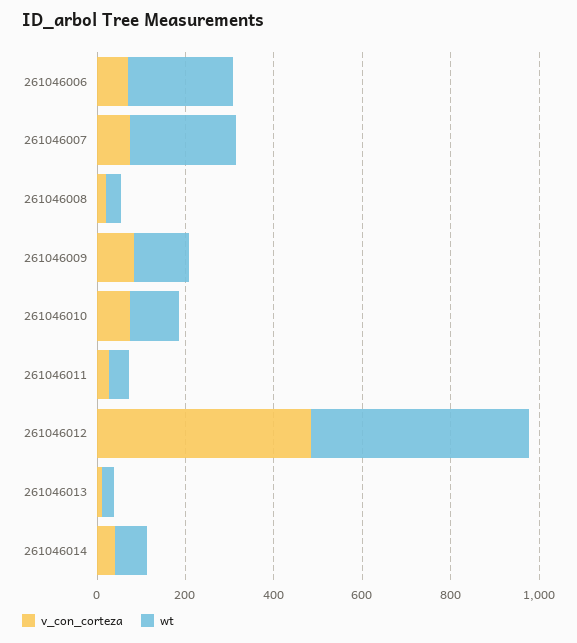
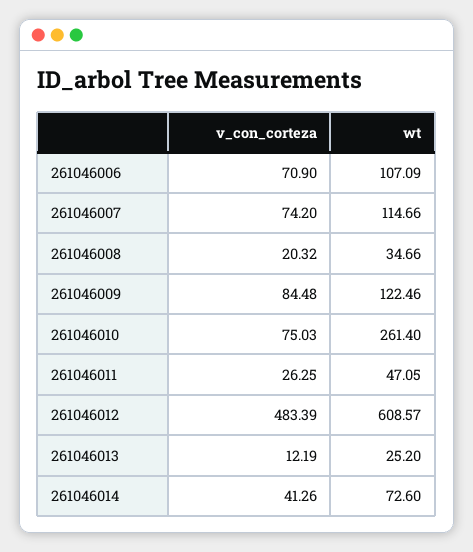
wt, 261046006: 250 -> 107.09
wt, 261046007: 250 -> 114.66
wt, 261046010: 100 -> 261.4
wt, 261046012: 500 -> 608.57

